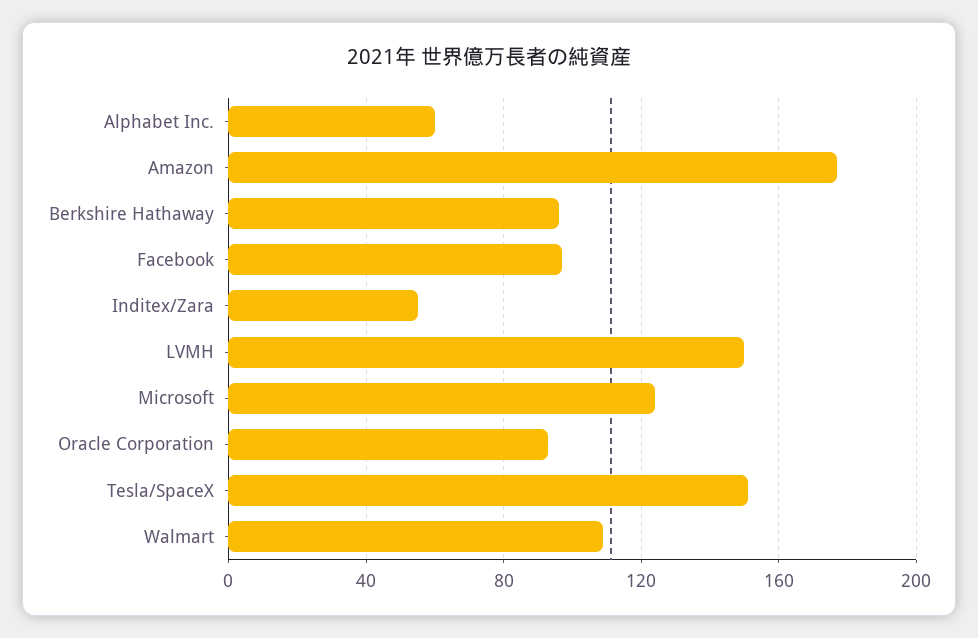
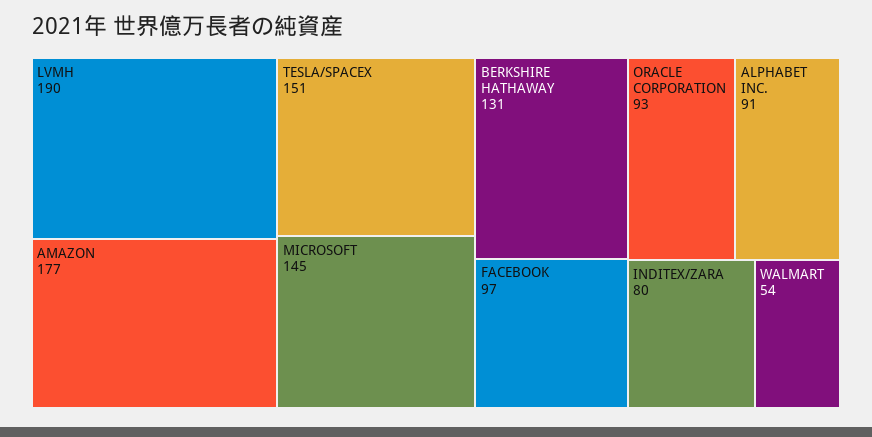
Alphabet Inc.: 60 -> 91
Berkshire Hathaway: 95 -> 131
Inditex/Zara: 55 -> 80
LVMH: 150 -> 190
Microsoft: 125 -> 145
Walmart: 110 -> 54

